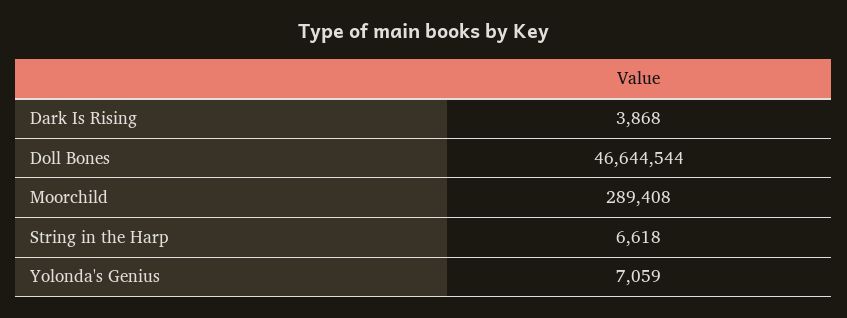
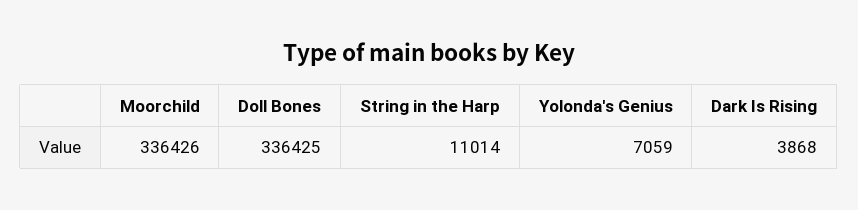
Doll Bones: 46644544 -> 336425
Moorchild: 289408 -> 336426
String in the Harp: 6618 -> 11014

